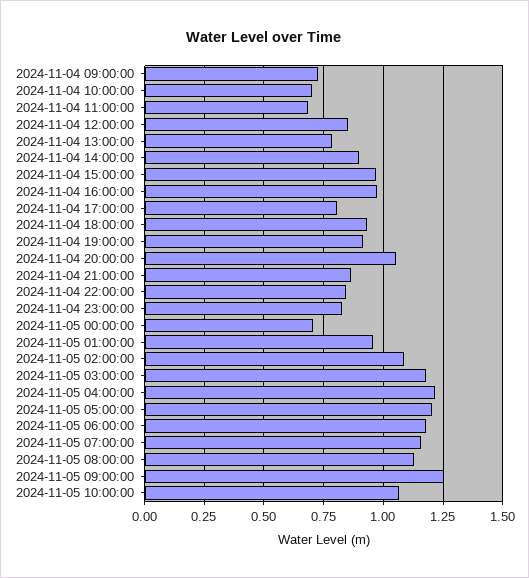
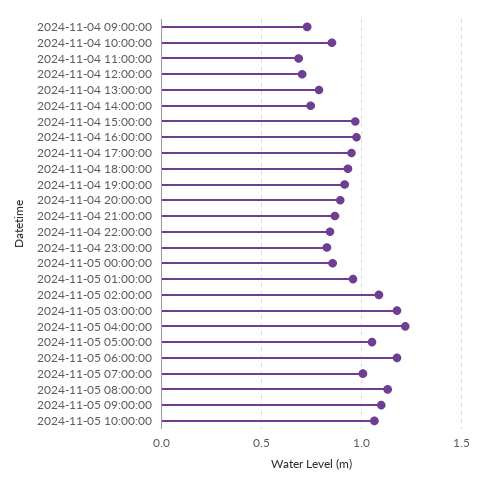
2024-11-04 10:00:00: 0.7 -> 0.85
2024-11-04 12:00:00: 0.85 -> 0.7
2024-11-04 14:00:00: 0.9 -> 0.75
2024-11-04 17:00:00: 0.8 -> 0.95
2024-11-04 20:00:00: 1.05 -> 0.9
2024-11-05 00:00:00: 0.7 -> 0.85
2024-11-05 05:00:00: 1.2 -> 1.05
2024-11-05 07:00:00: 1.15 -> 1
2024-11-05 09:00:00: 1.25 -> 1.1

